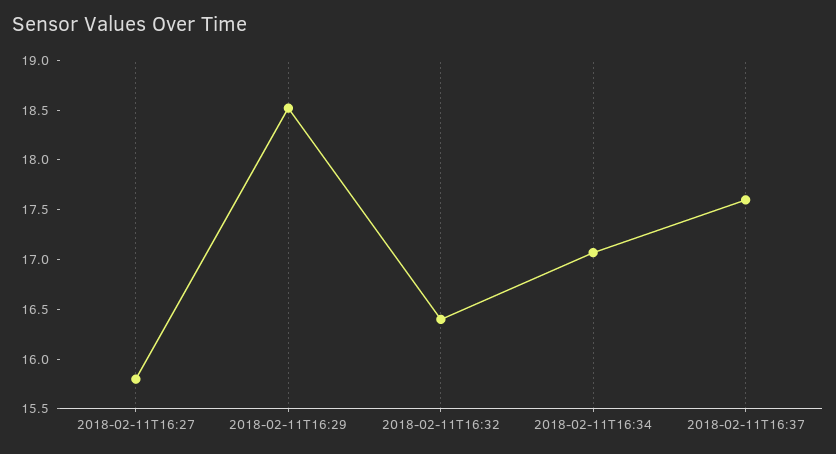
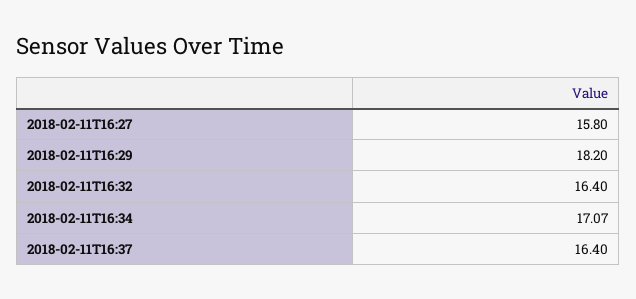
2018-02-11T16:29: 18.5 -> 18.2
2018-02-11T16:37: 17.6 -> 16.4

